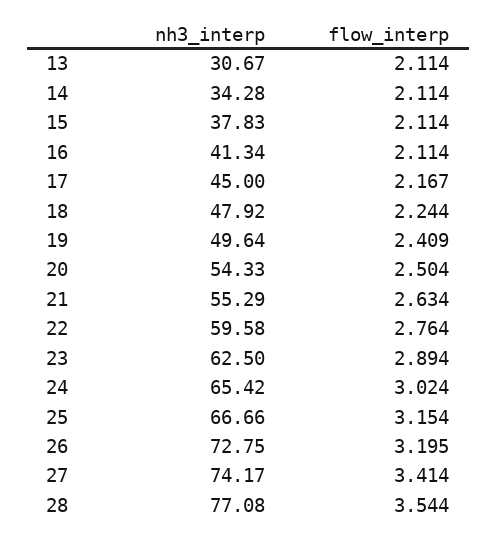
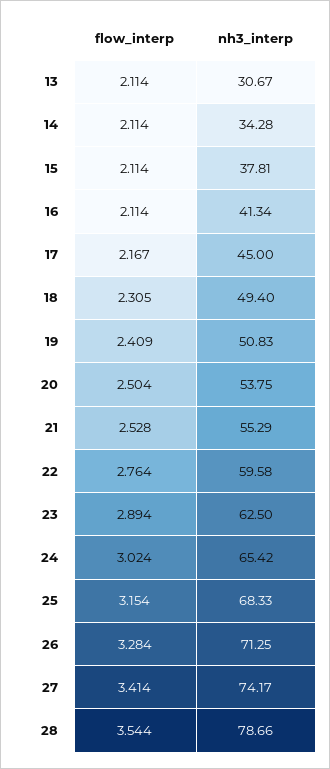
nh3_interp, 15: 37.83 -> 37.81
nh3_interp, 18: 47.92 -> 49.4
flow_interp, 18: 2.244 -> 2.305
nh3_interp, 19: 49.64 -> 50.83
nh3_interp, 20: 54.33 -> 53.75
flow_interp, 21: 2.634 -> 2.528
nh3_interp, 25: 66.66 -> 68.33
nh3_interp, 26: 72.75 -> 71.25
flow_interp, 26: 3.195 -> 3.284
nh3_interp, 28: 77.08 -> 78.66

